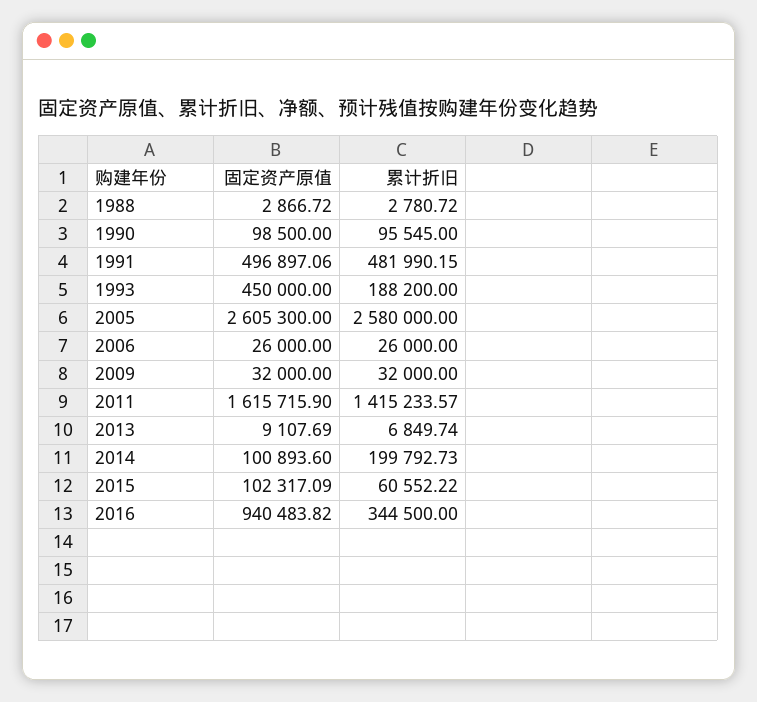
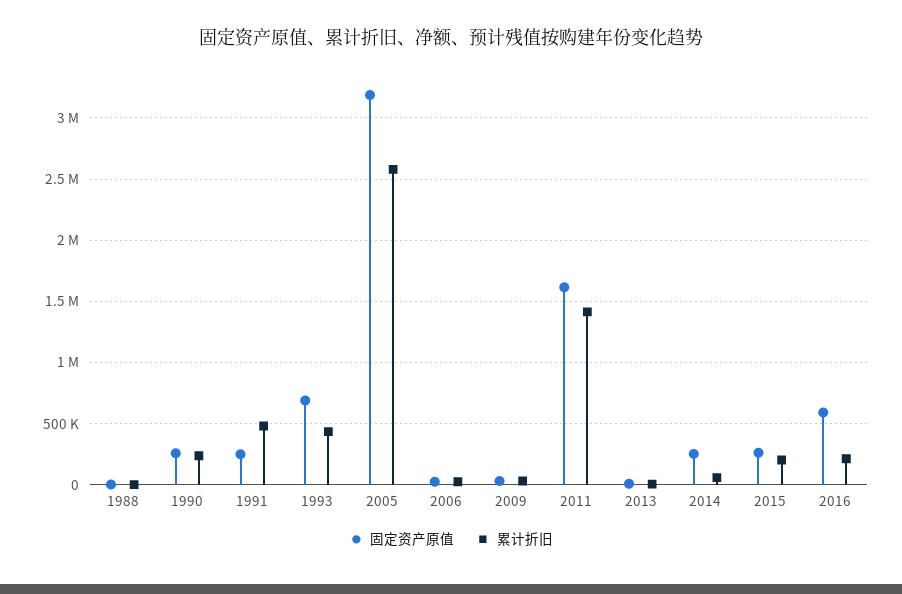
固定资产原值, 1990: 98500 -> 250000
累计折旧, 1990: 95545 -> 250000
固定资产原值, 1991: 496897.06 -> 250000
固定资产原值, 1993: 450000 -> 700000
累计折旧, 1993: 188200 -> 450000
固定资产原值, 2005: 2605300 -> 3200000
固定资产原值, 2014: 100893.6 -> 250000
累计折旧, 2014: 199792.73 -> 50000
固定资产原值, 2015: 102317.09 -> 250000
累计折旧, 2015: 60552.22 -> 200000
固定资产原值, 2016: 940483.82 -> 600000
累计折旧, 2016: 344500 -> 200000

